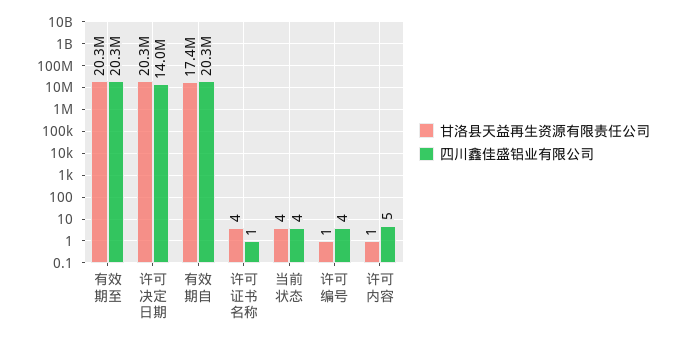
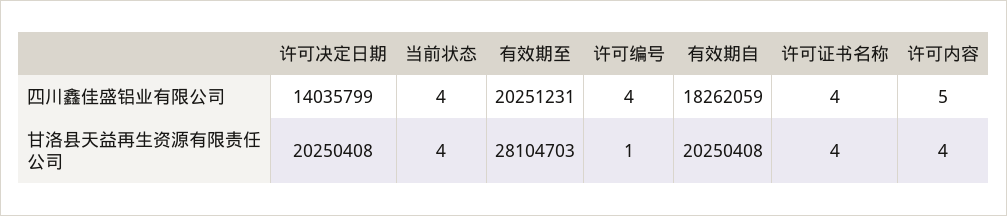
甘洛县天益再生资源有限责任公司, 有效期至: 20300000 -> 28104703
甘洛县天益再生资源有限责任公司, 有效期自: 17400000 -> 20250408
四川鑫佳盛铝业有限公司, 有效期自: 20300000 -> 18262059
四川鑫佳盛铝业有限公司, 许可证书名称: 1 -> 4
甘洛县天益再生资源有限责任公司, 许可内容: 1 -> 4

